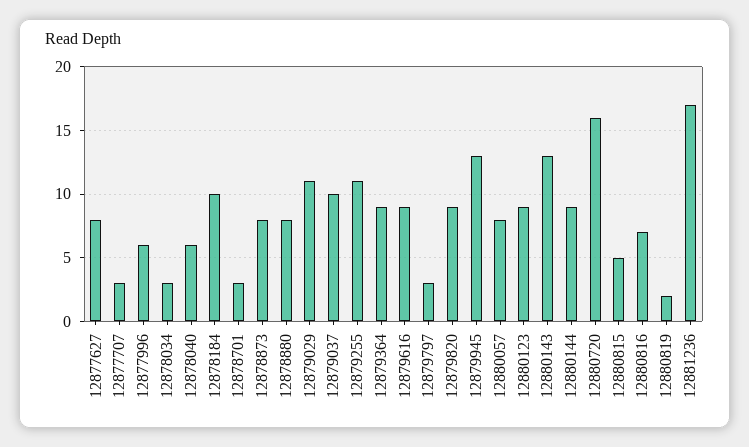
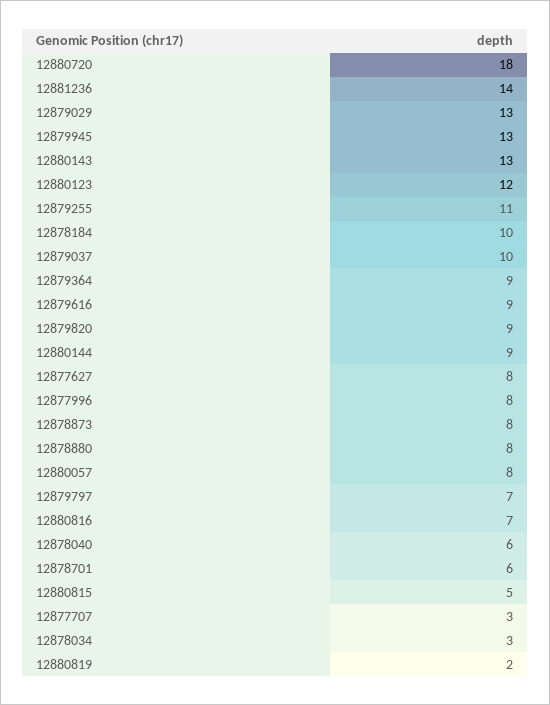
12877996: 6 -> 8
12878701: 3 -> 6
12879029: 11 -> 13
12879797: 3 -> 7
12880123: 9 -> 12
12880720: 16 -> 18
12881236: 17 -> 14

